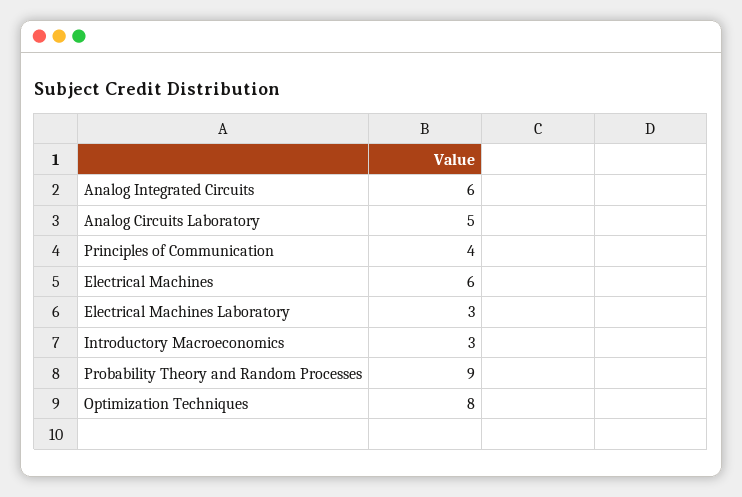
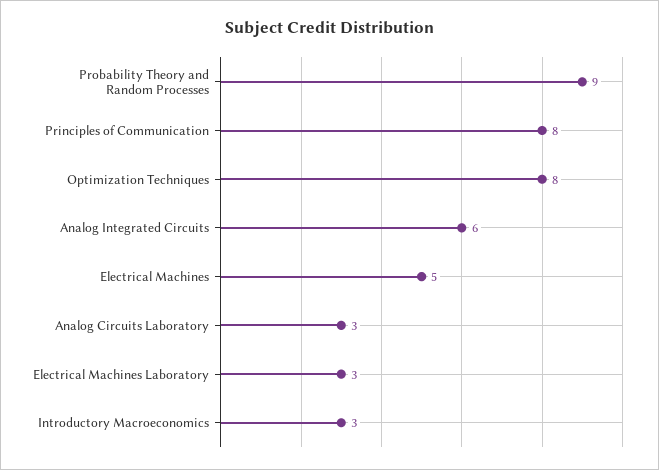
Analog Circuits Laboratory: 5 -> 3
Principles of Communication: 4 -> 8
Electrical Machines: 6 -> 5

